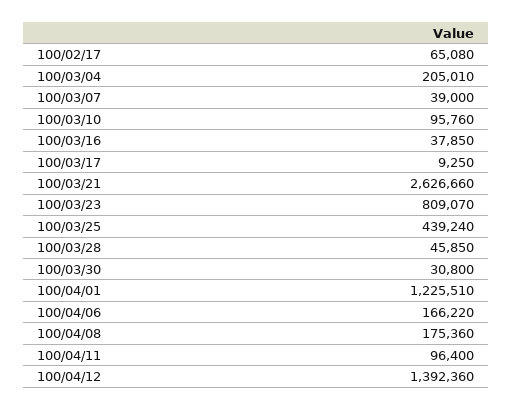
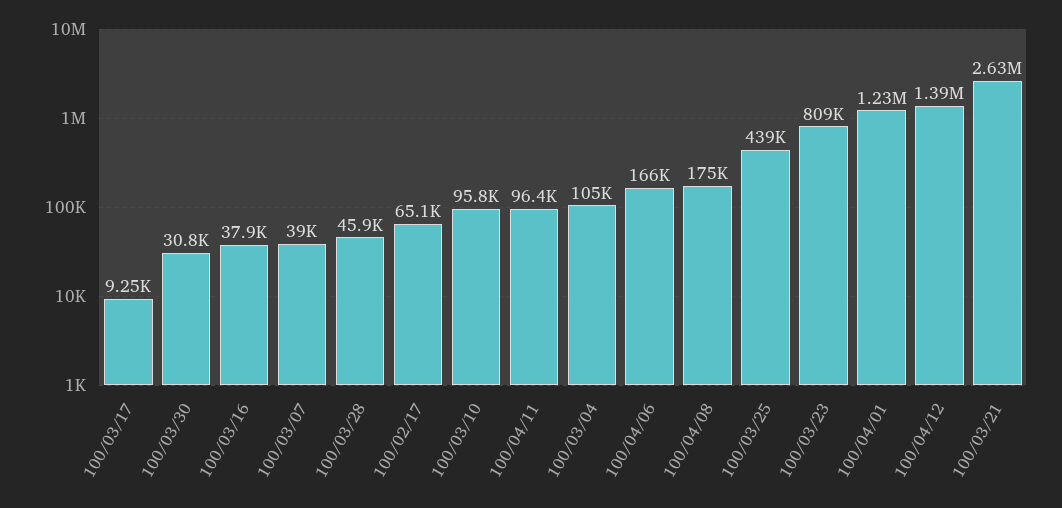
100/03/04: 205010 -> 105000

